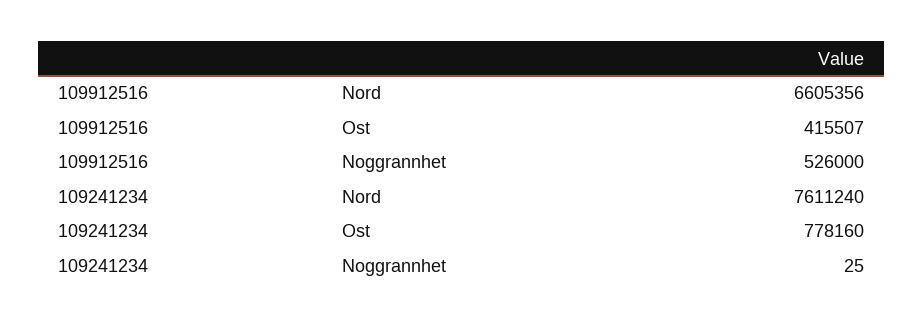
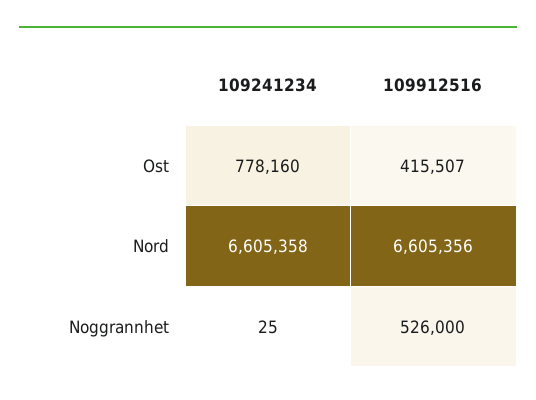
109241234, Nord: 7611240 -> 6605358

